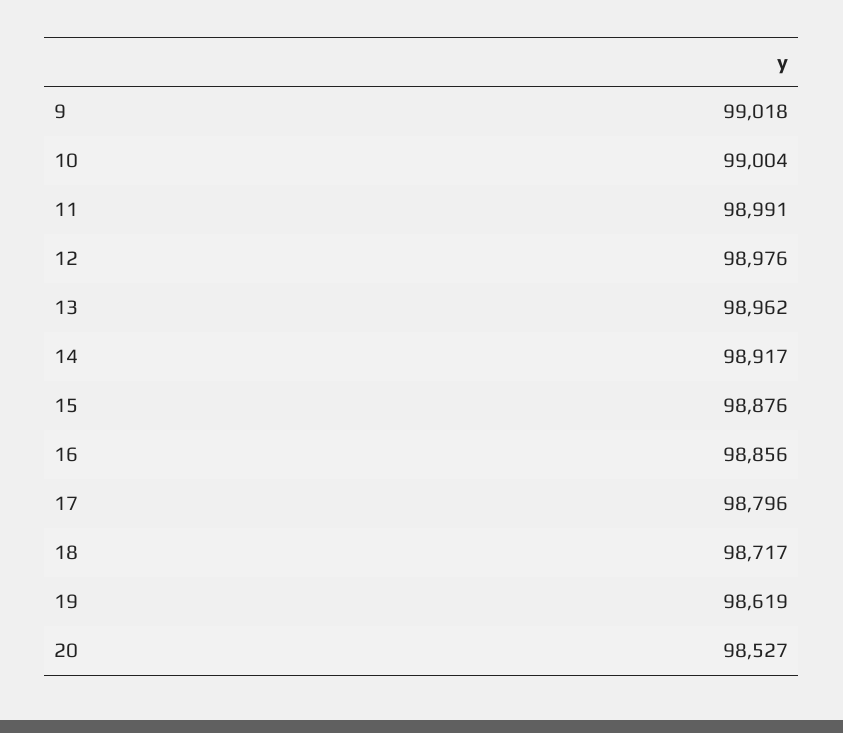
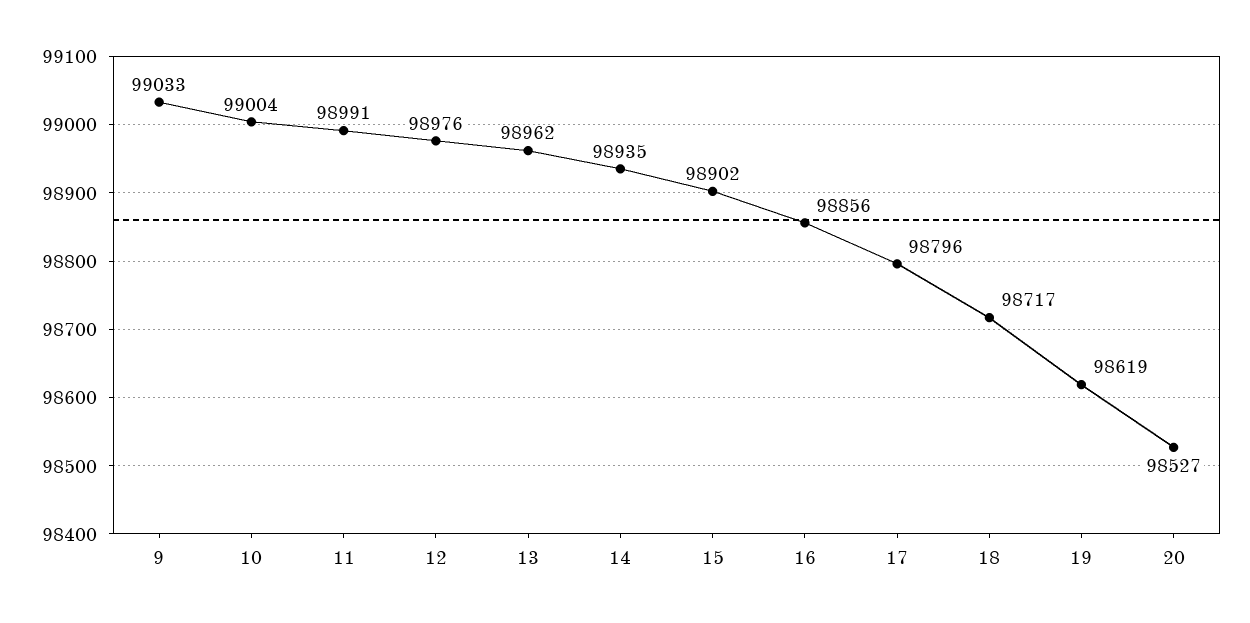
9: 99018 -> 99033
14: 98917 -> 98935
15: 98876 -> 98902

